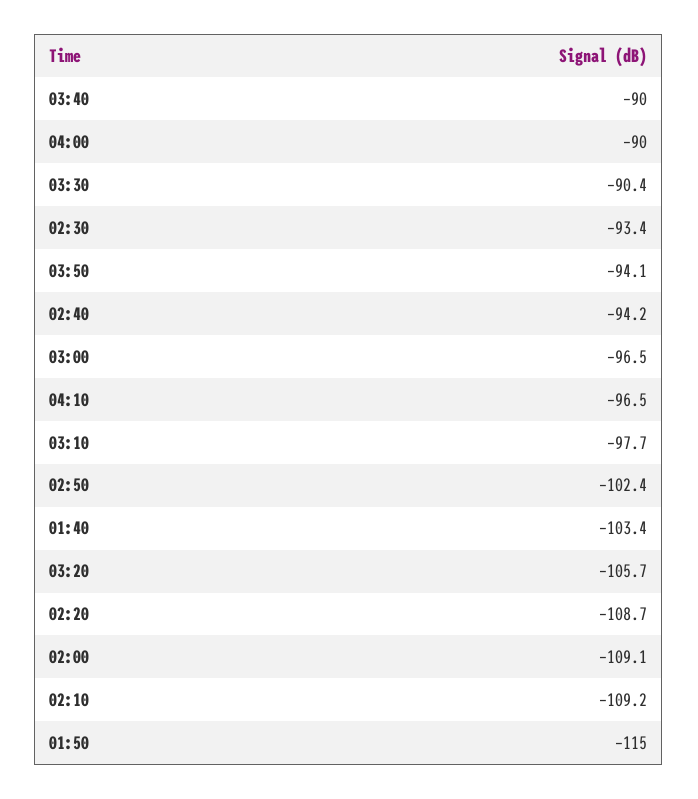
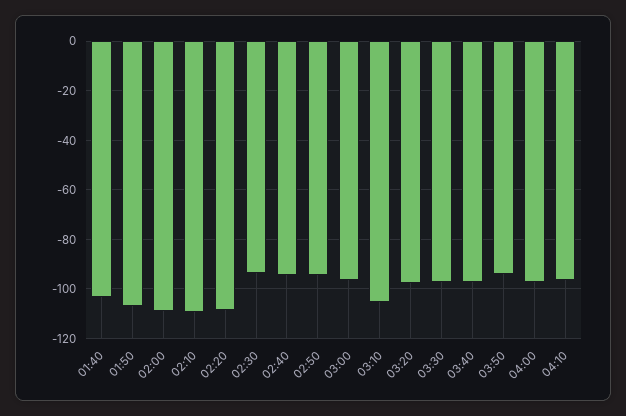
03:40: -90 -> -97.5
04:00: -90 -> -97.5
03:30: -90.4 -> -97.5
03:10: -97.7 -> -105
02:50: -102.4 -> -95
03:20: -105.7 -> -97.5
01:50: -115 -> -107.5

